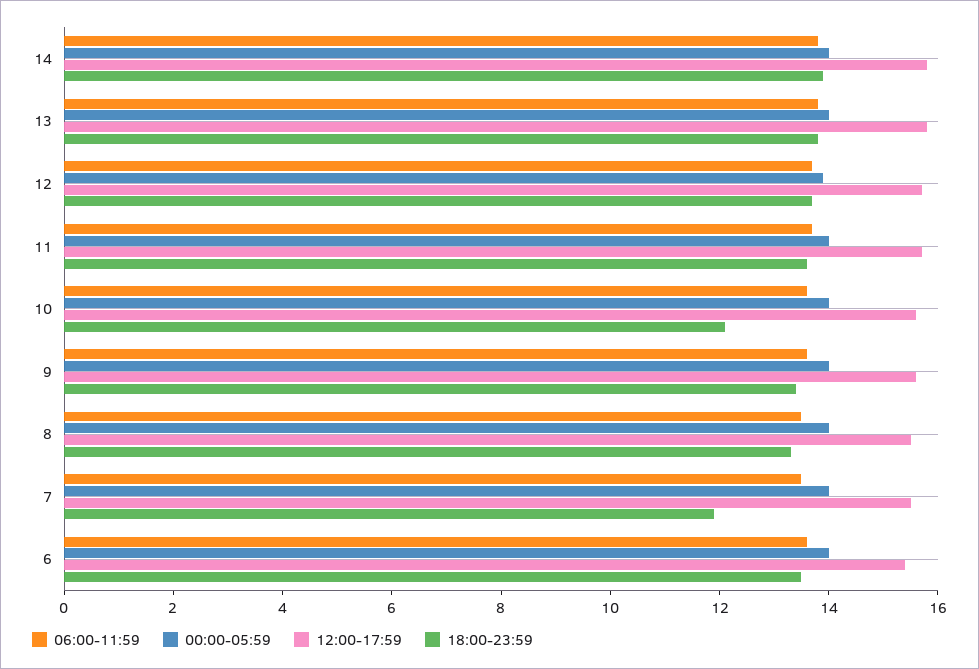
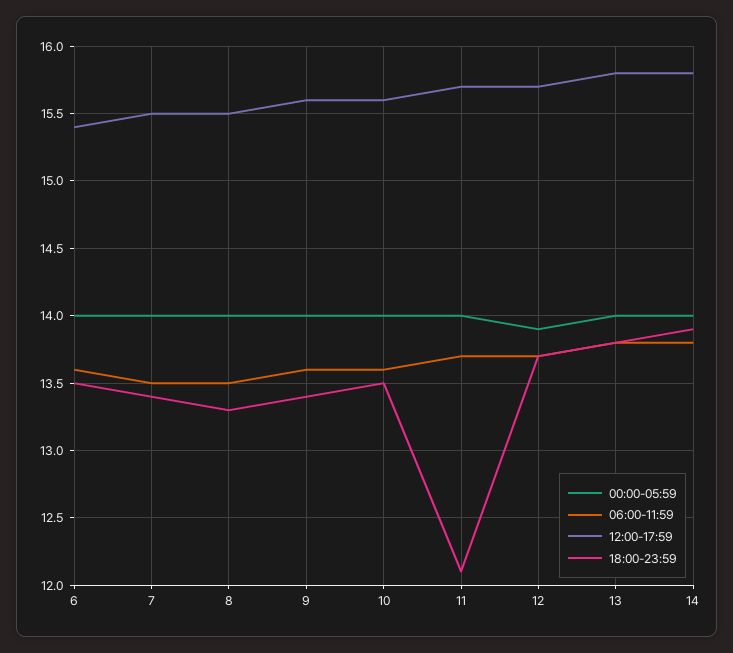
18:00-23:59, 11: 13.5 -> 12.1
18:00-23:59, 10: 12 -> 13.5
18:00-23:59, 7: 12 -> 13.4

